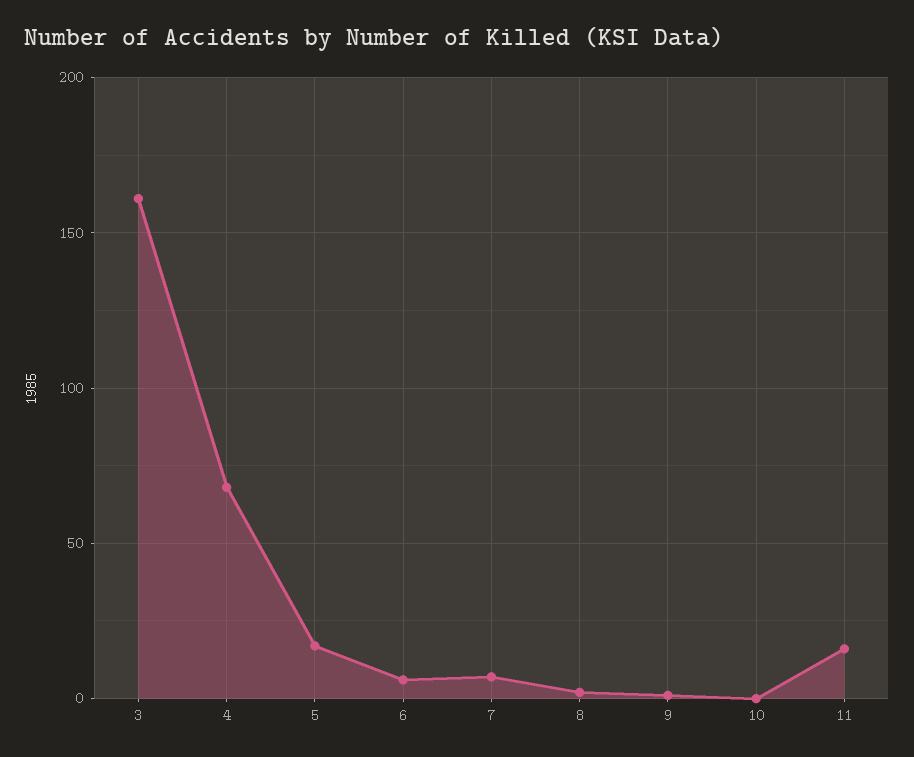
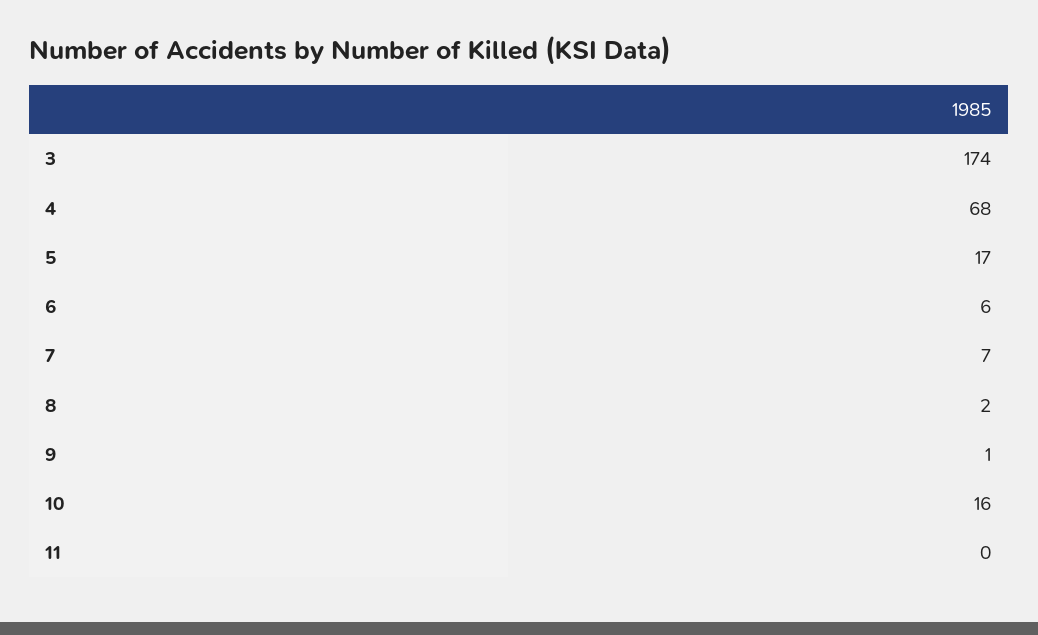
3: 160 -> 174
10: 0 -> 16
11: 15 -> 0

